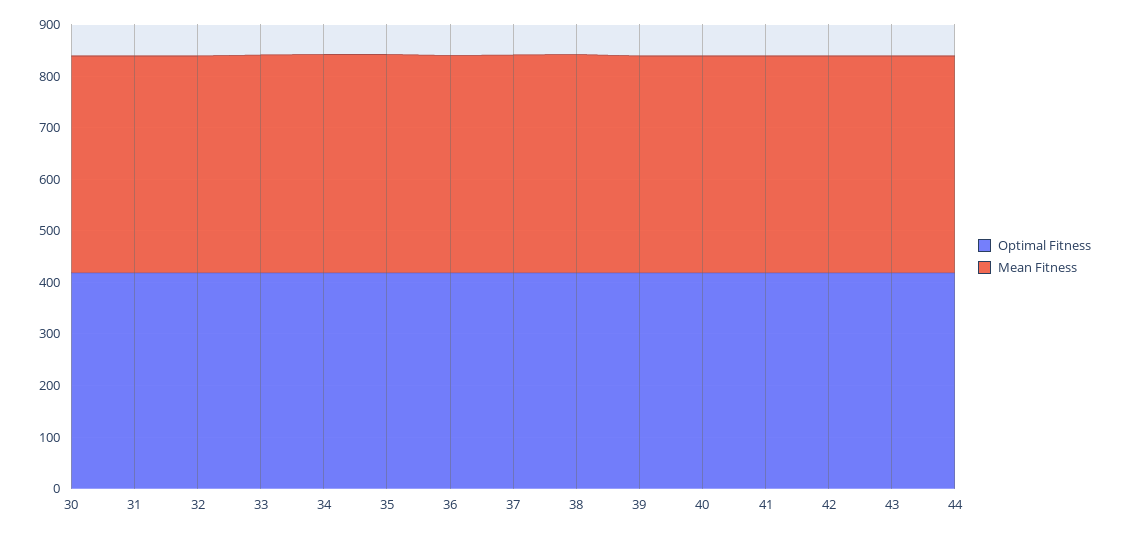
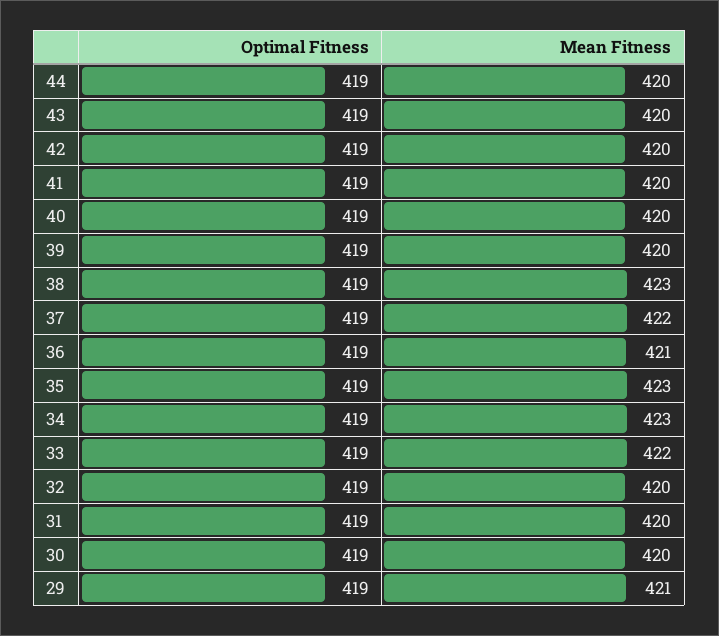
Optimal Fitness, 29: none -> 419
Mean Fitness, 29: none -> 421

